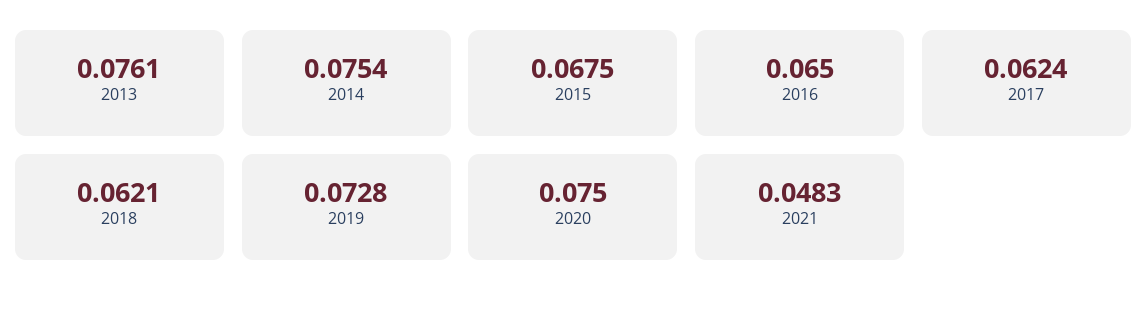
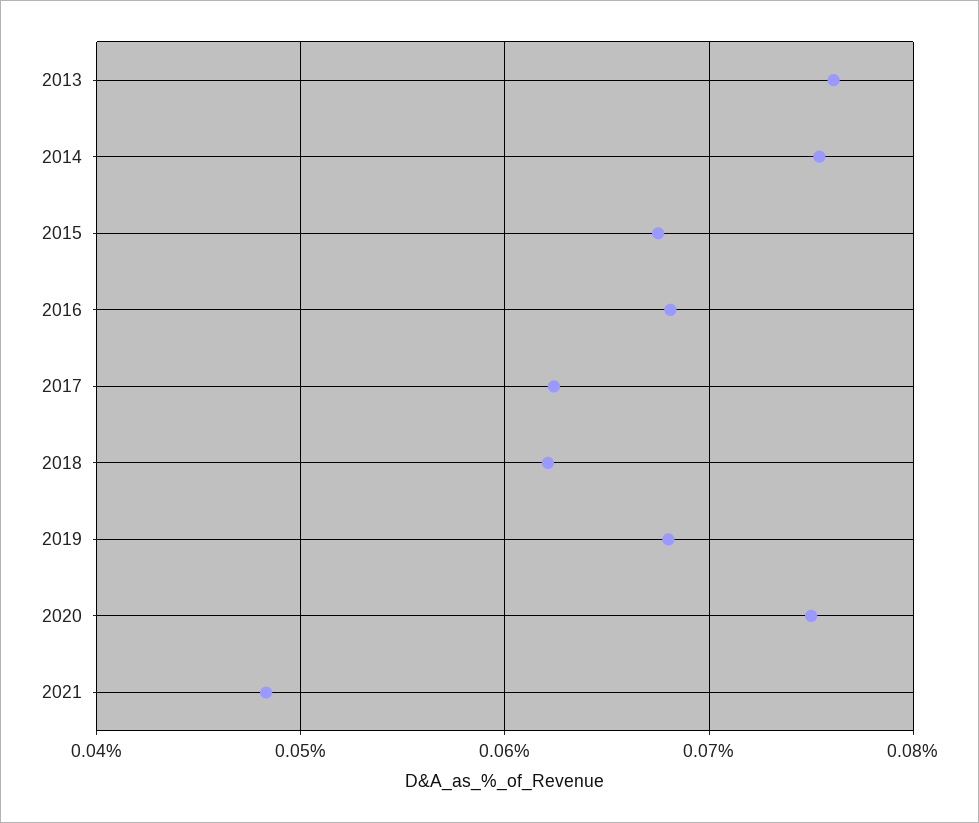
2016: 0.065 -> 0.068
2019: 0.0728 -> 0.068

